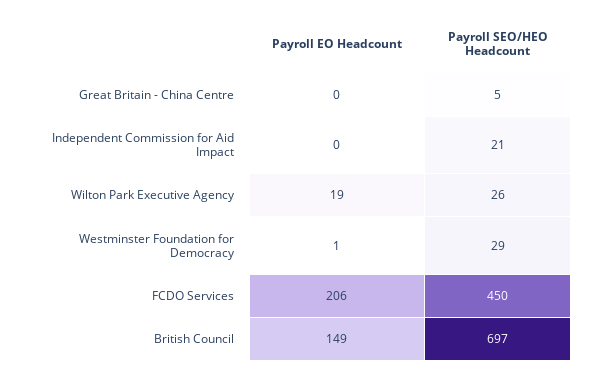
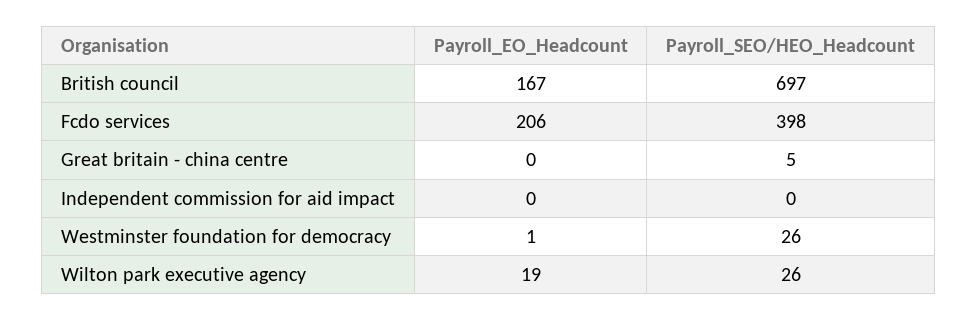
Payroll SEO/HEO Headcount, Independent Commission for Aid Impact: 21 -> 0
Payroll SEO/HEO Headcount, Westminster Foundation for Democracy: 29 -> 26
Payroll SEO/HEO Headcount, FCDO Services: 450 -> 398
Payroll EO Headcount, British Council: 149 -> 167

